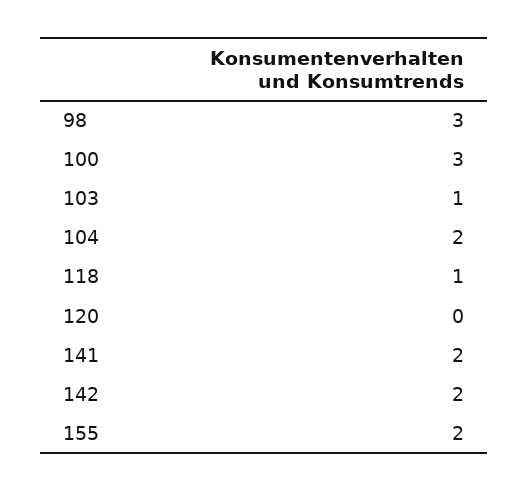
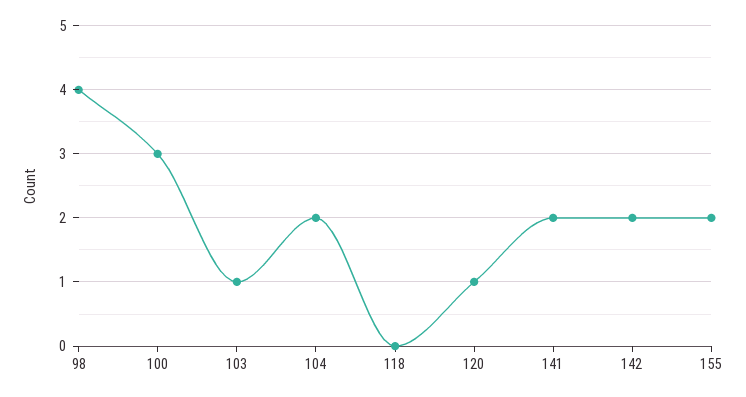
98: 3 -> 4
118: 1 -> 0
120: 0 -> 1

